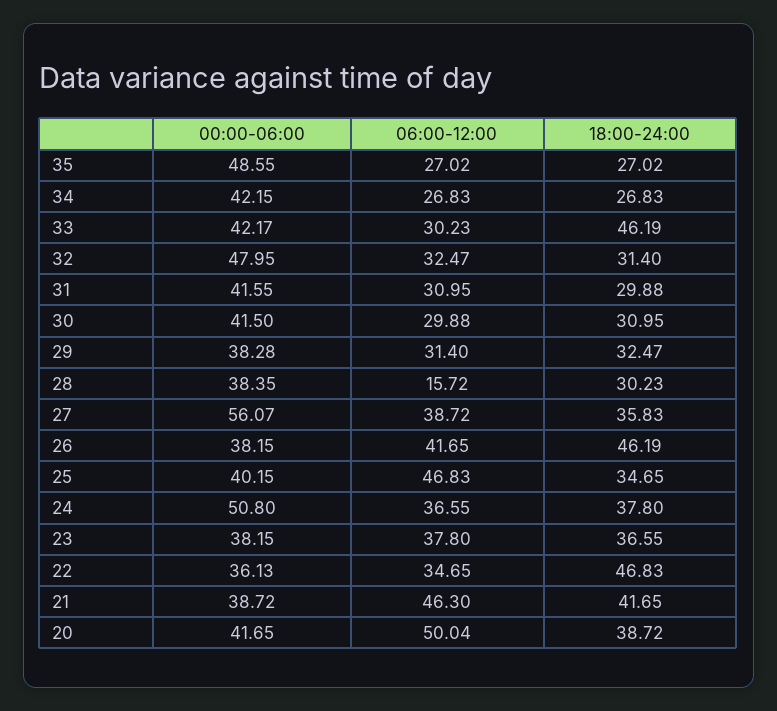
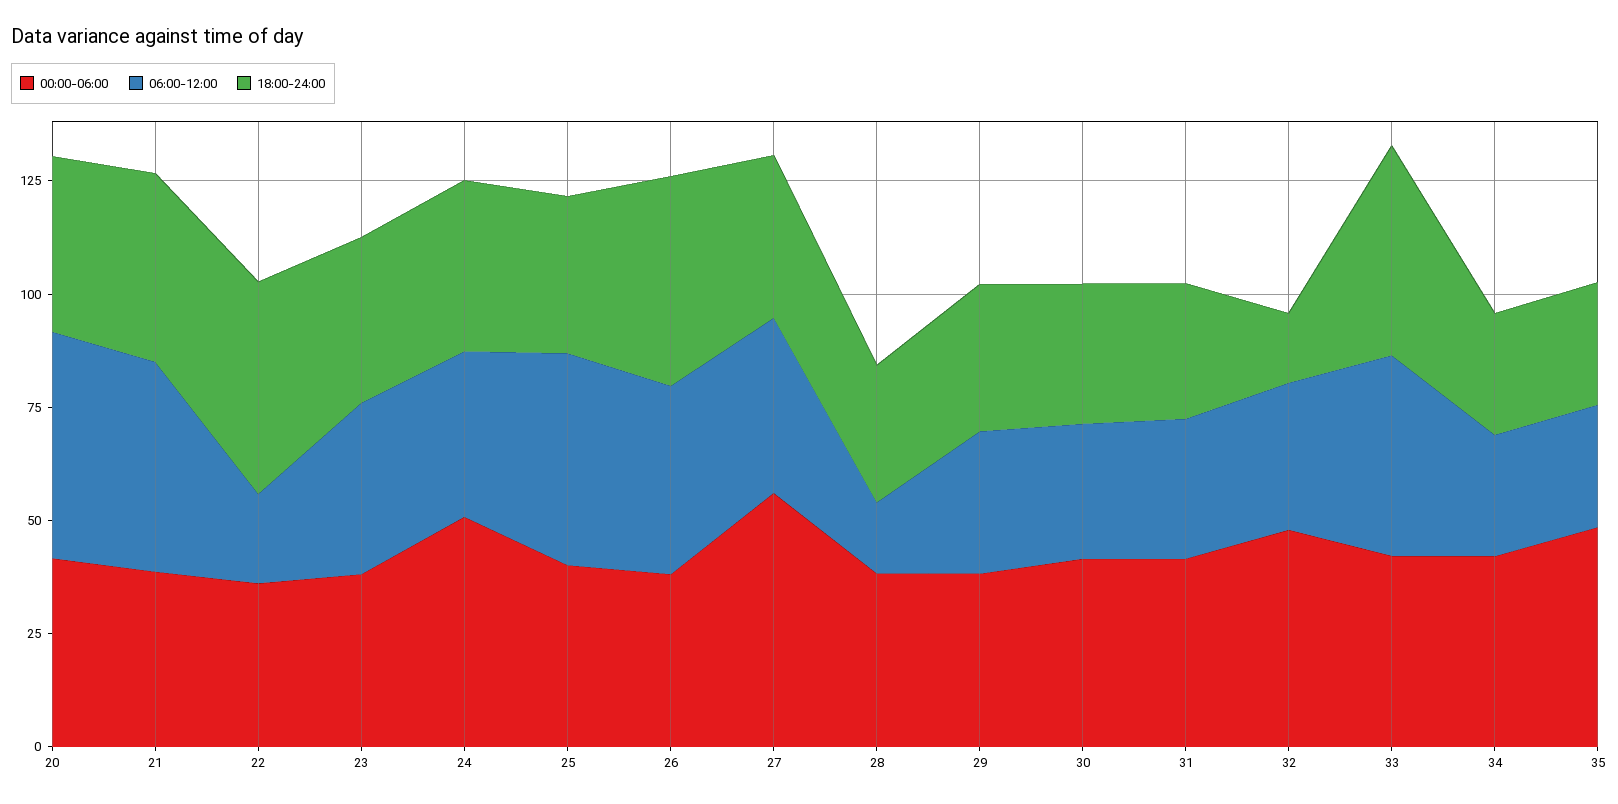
06:00-12:00, 33: 30.23 -> 45
18:00-24:00, 32: 31.4 -> 15
06:00-12:00, 22: 34.65 -> 20

